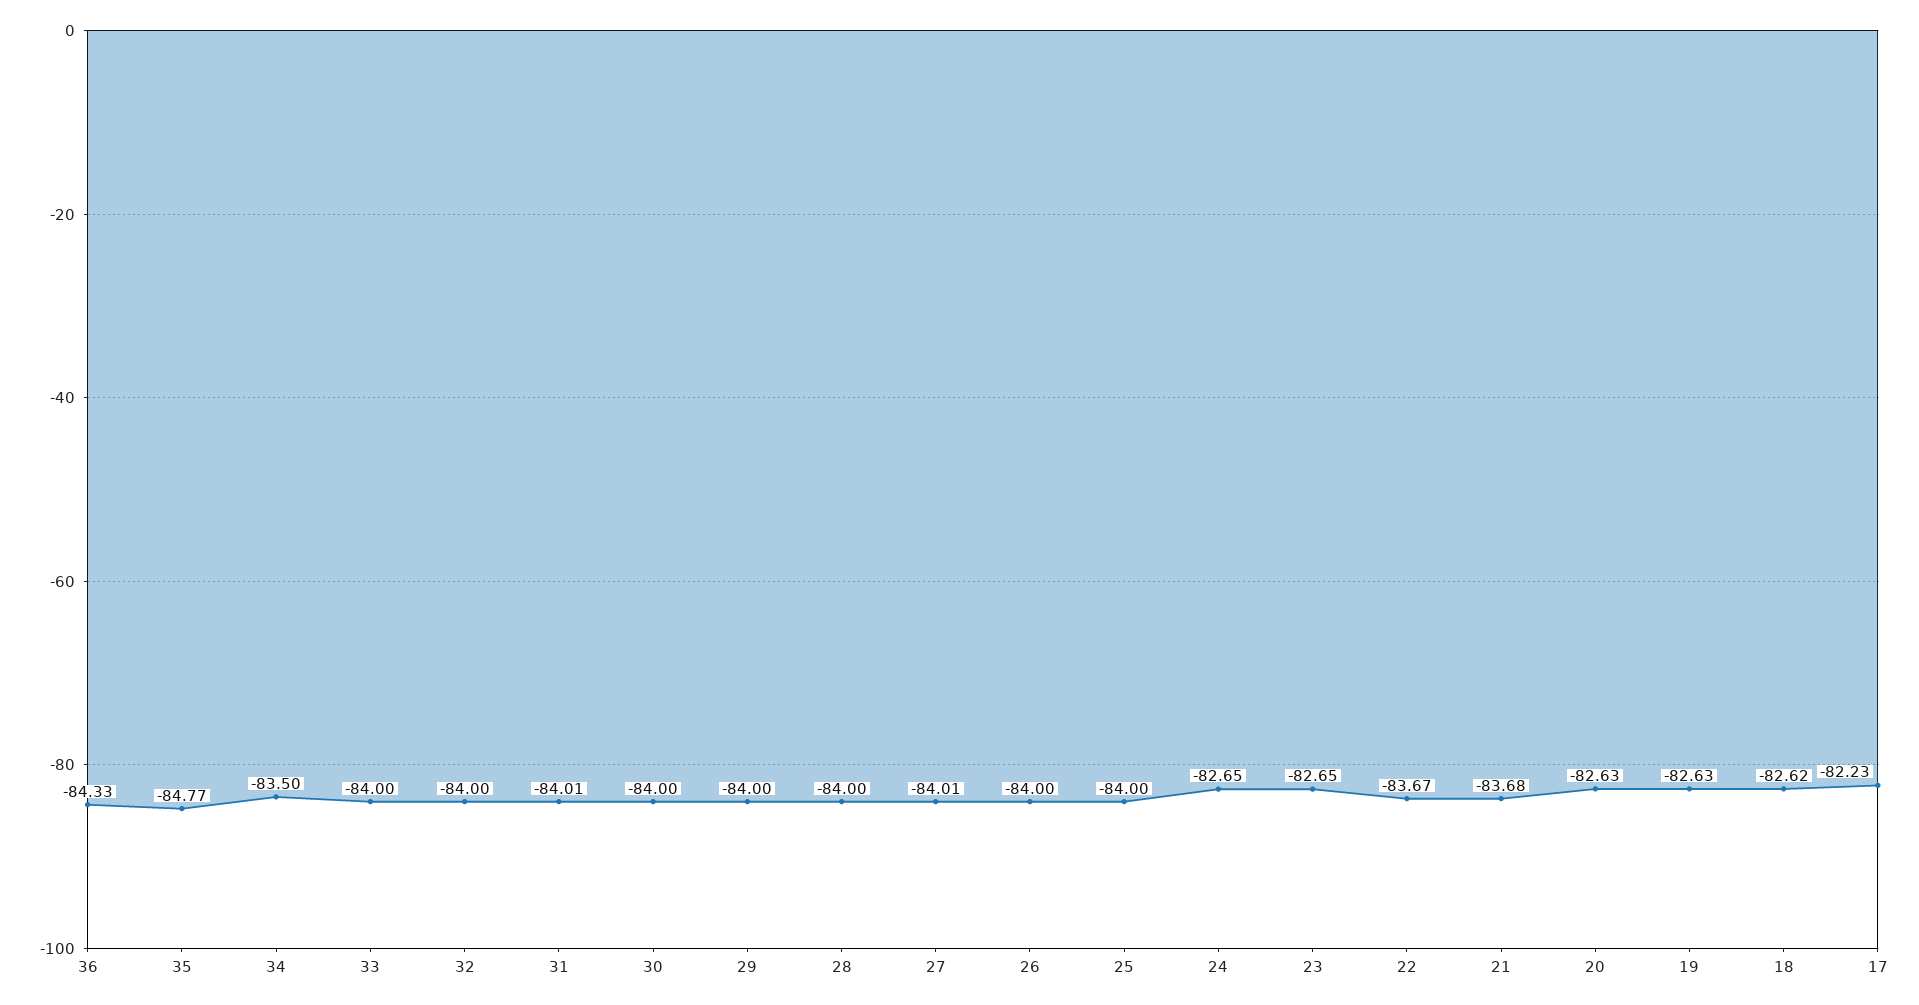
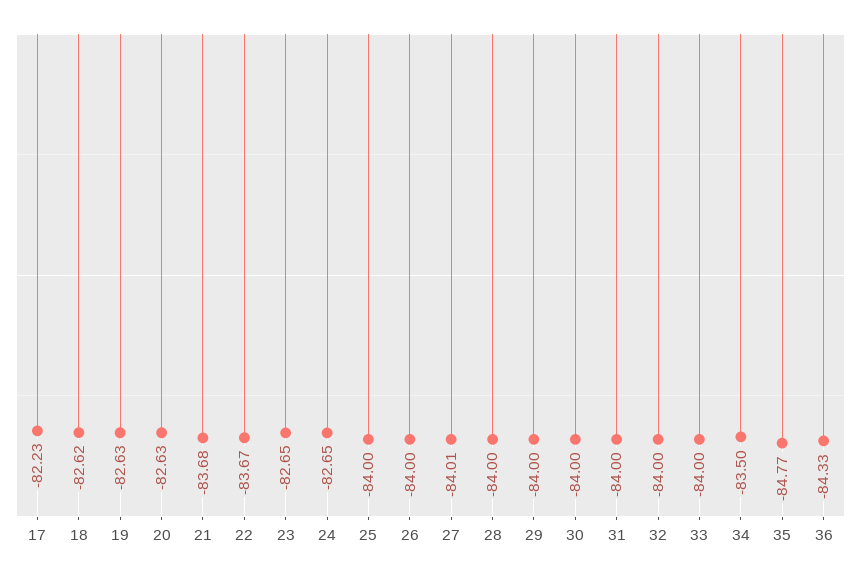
31: -84.01 -> -84

